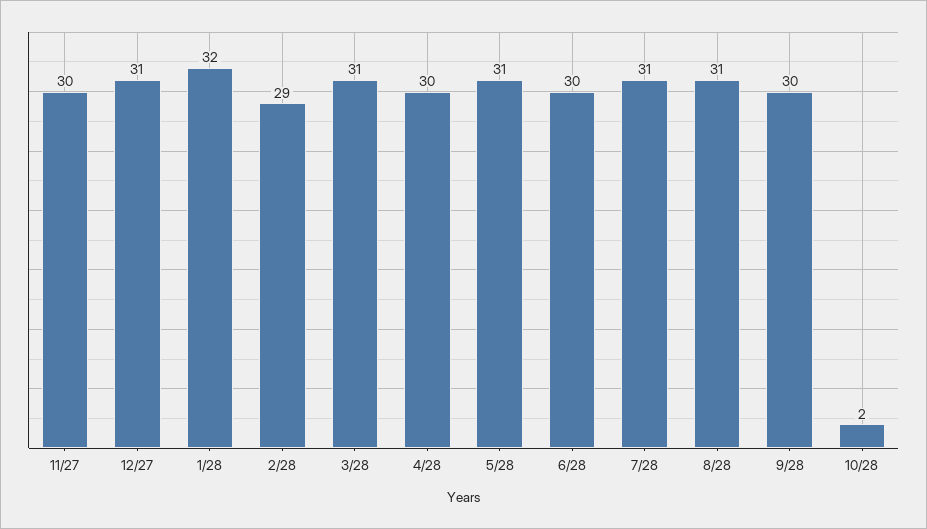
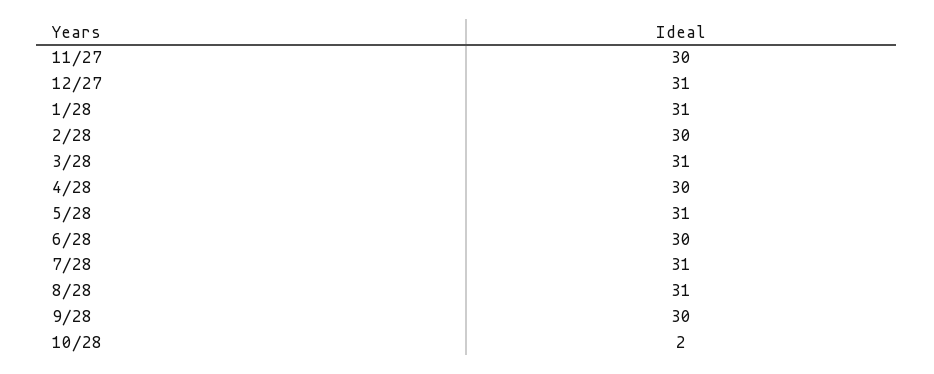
1/28: 32 -> 31
2/28: 29 -> 30

